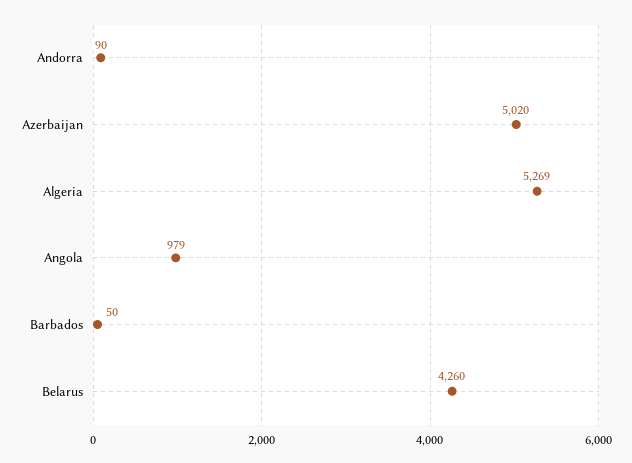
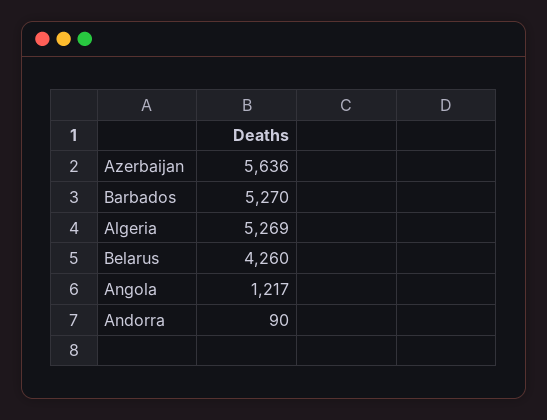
Azerbaijan: 5020 -> 5636
Angola: 979 -> 1217
Barbados: 50 -> 5270

